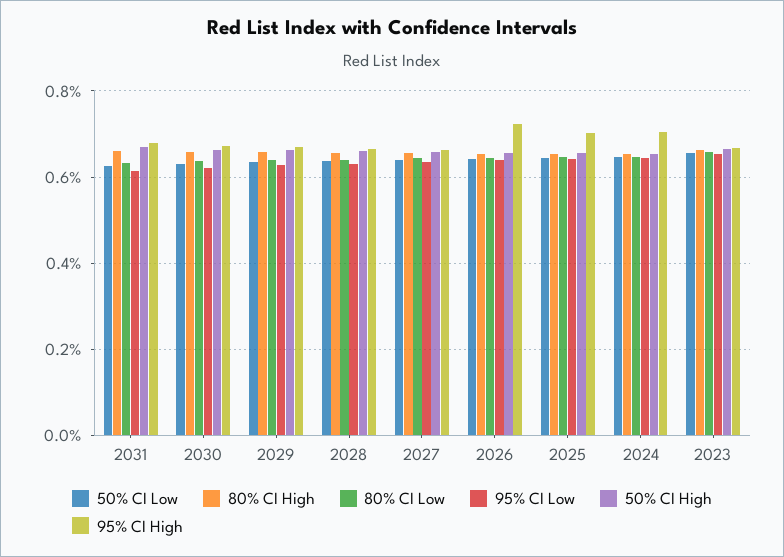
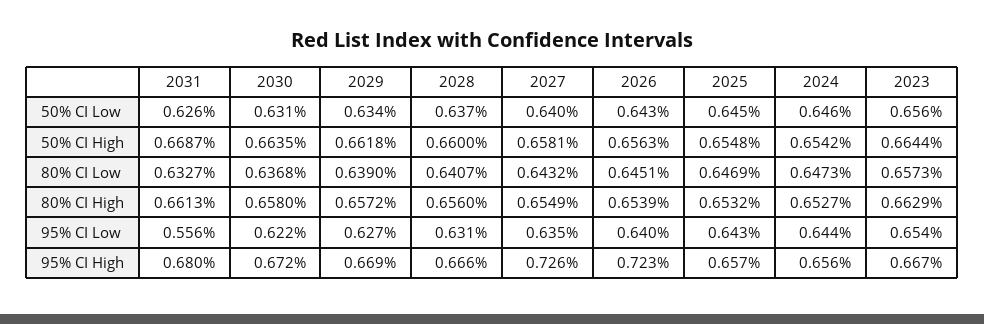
95% CI Low, 2031: 0.62 -> 0.556
95% CI High, 2027: 0.66 -> 0.726
95% CI High, 2025: 0.7 -> 0.657
95% CI High, 2024: 0.7 -> 0.656

